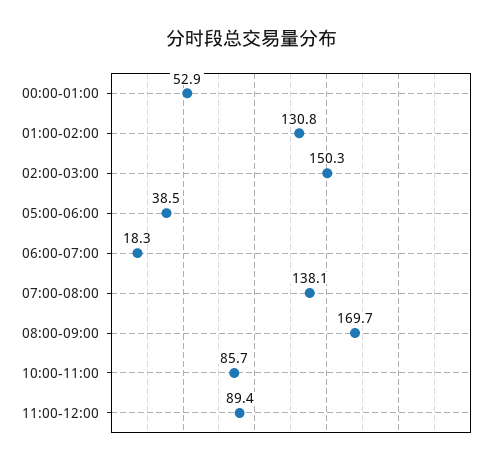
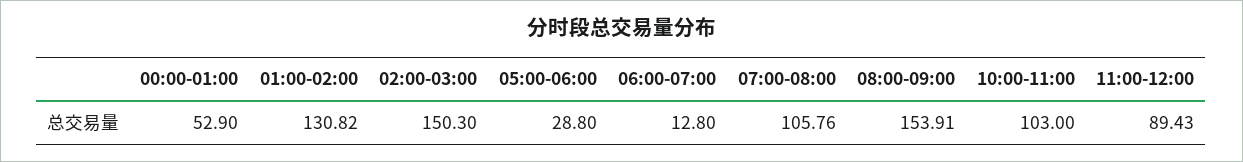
05:00-06:00: 38.5 -> 28.8
06:00-07:00: 18.3 -> 12.8
07:00-08:00: 138.1 -> 105.76
08:00-09:00: 169.7 -> 153.91
10:00-11:00: 85.7 -> 103

